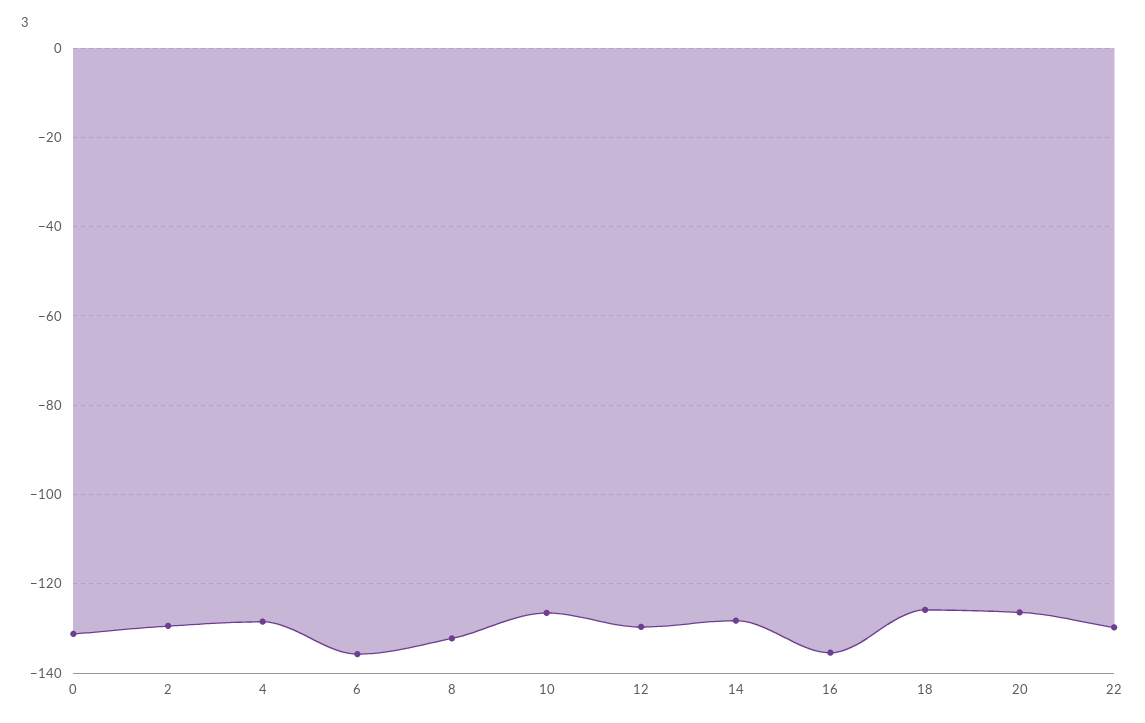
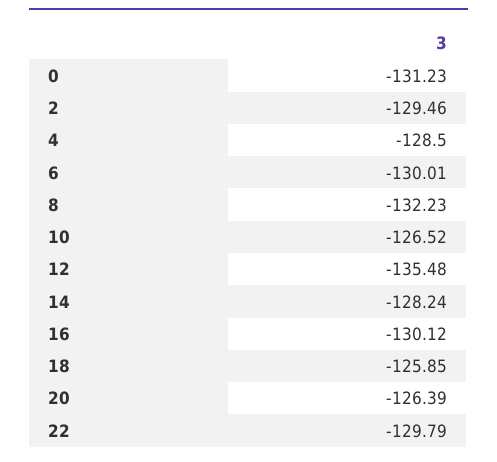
6: -136 -> -130.01
12: -130 -> -135.48
16: -136 -> -130.12

